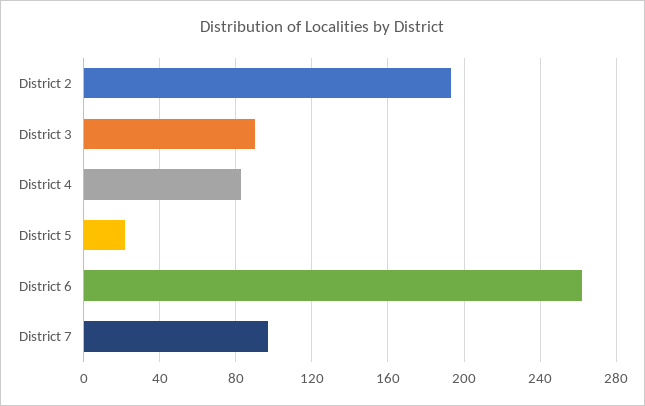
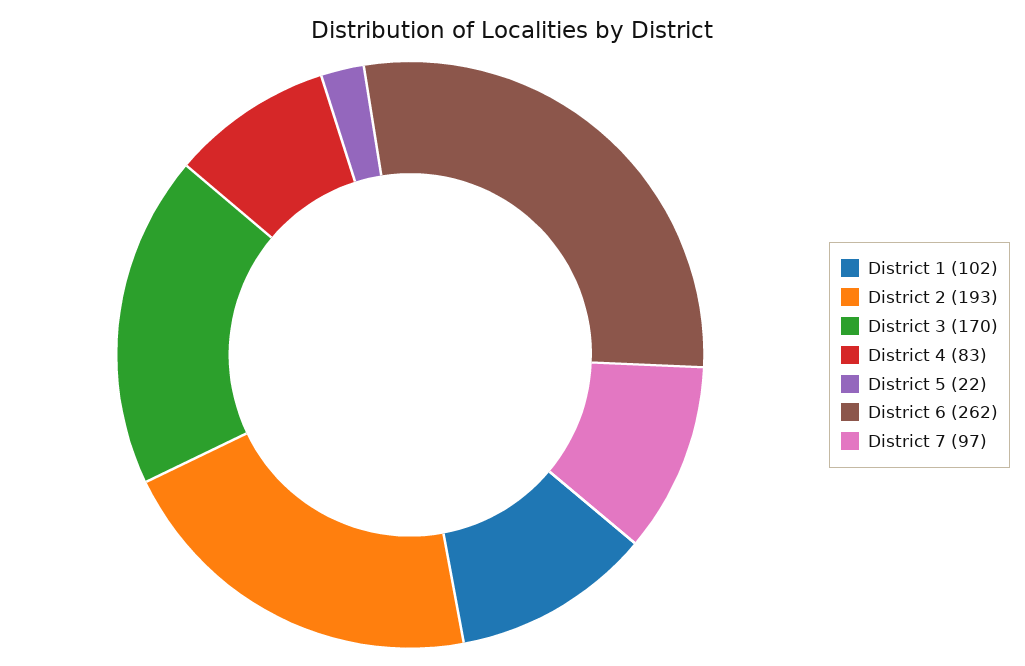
District 3: 90 -> 170
District 1: none -> 102

